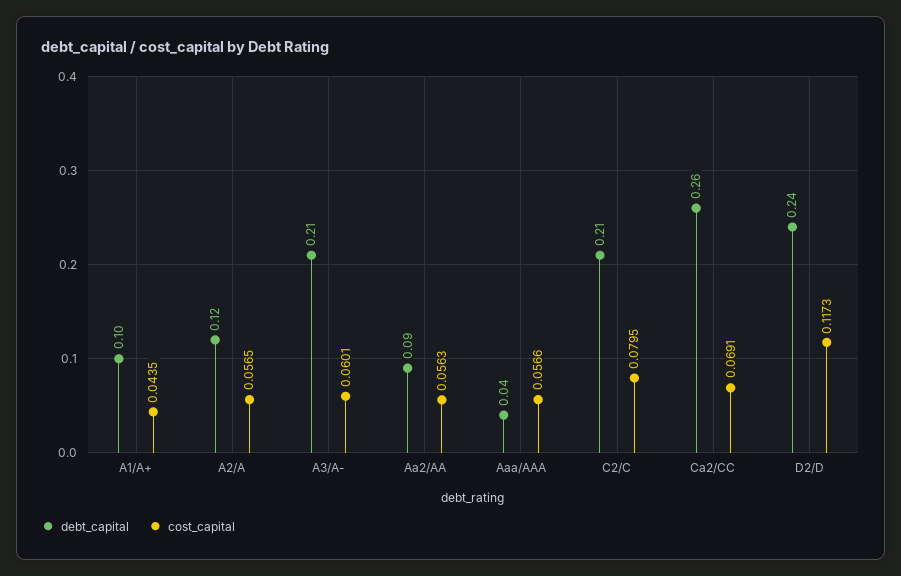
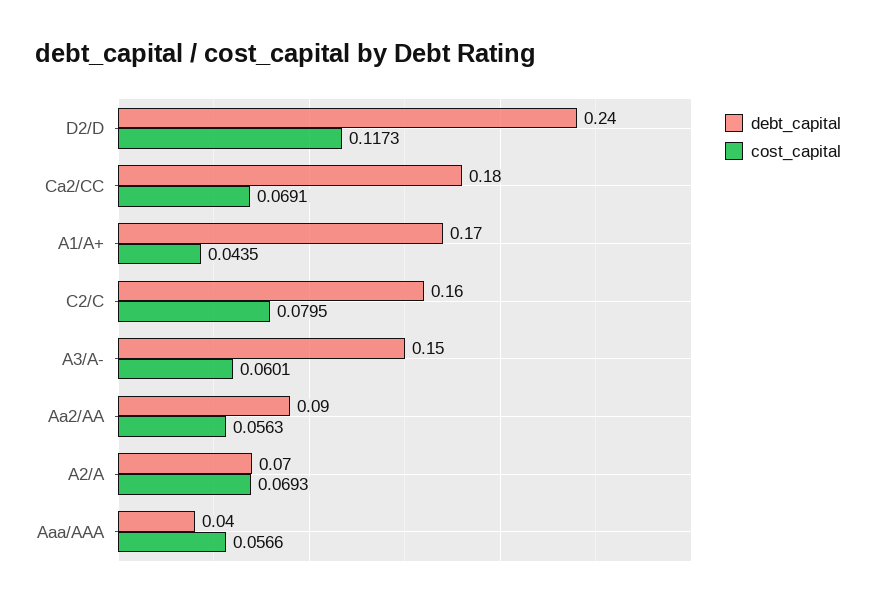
debt_capital, A1/A+: 0.1 -> 0.17
debt_capital, A2/A: 0.12 -> 0.07
cost_capital, A2/A: 0.0565 -> 0.0693
debt_capital, A3/A-: 0.21 -> 0.15
debt_capital, C2/C: 0.21 -> 0.16
debt_capital, Ca2/CC: 0.26 -> 0.18

